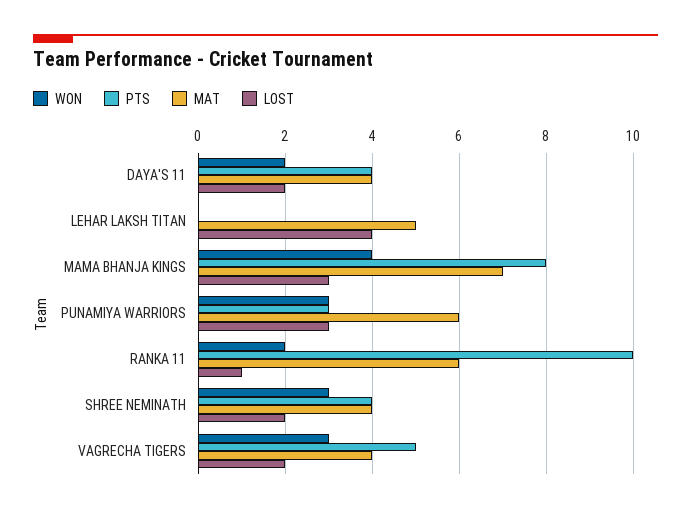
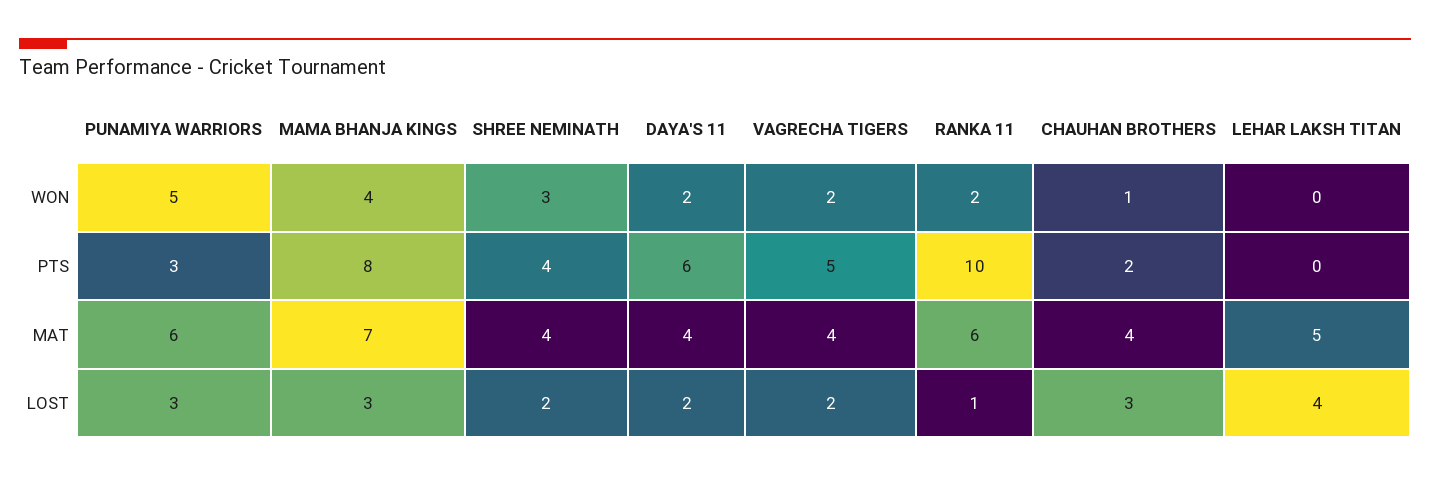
PTS, DAYA'S 11: 4 -> 6
WON, PUNAMIYA WARRIORS: 3 -> 5
WON, VAGRECHA TIGERS: 3 -> 2
WON, CHAUHAN BROTHERS: none -> 1
PTS, CHAUHAN BROTHERS: none -> 2
MAT, CHAUHAN BROTHERS: none -> 4
LOST, CHAUHAN BROTHERS: none -> 3

